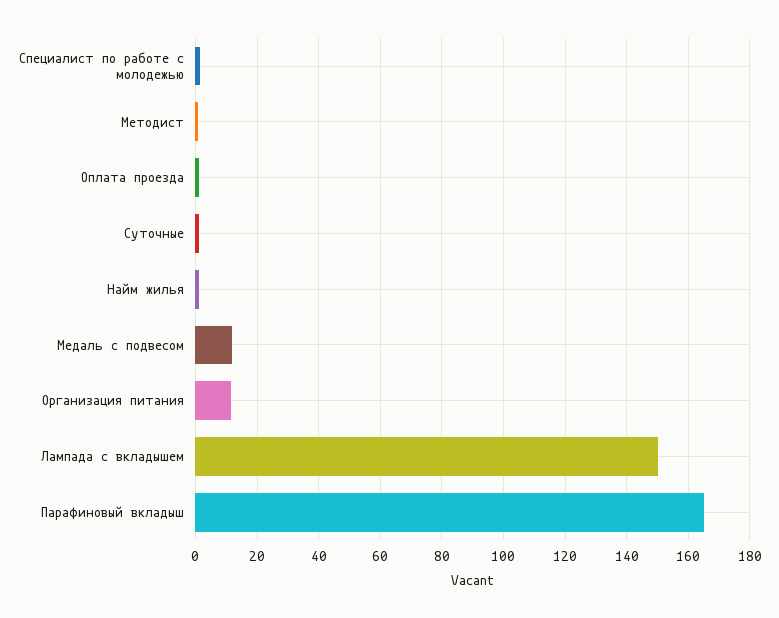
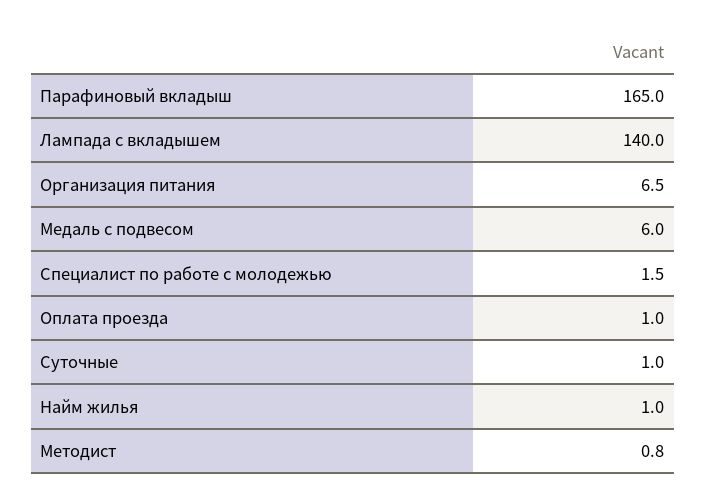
Медаль с подвесом: 12 -> 6
Организация питания: 12 -> 6.5
Лампада с вкладышем: 150 -> 140

